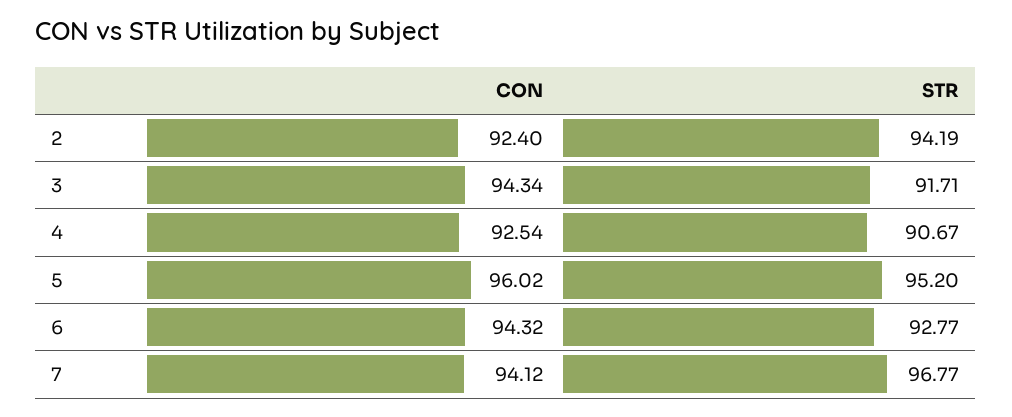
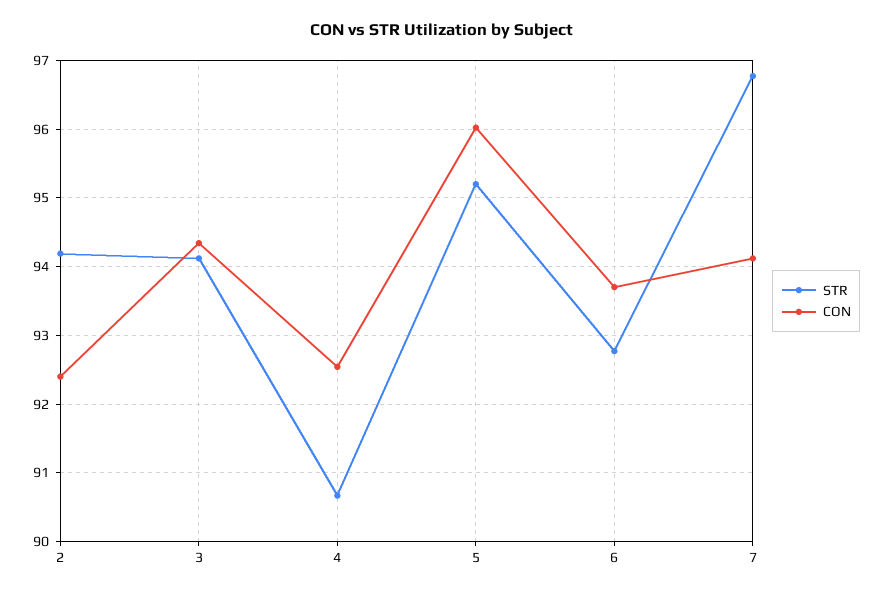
STR, 3: 91.71 -> 94.1
CON, 6: 94.32 -> 93.7

